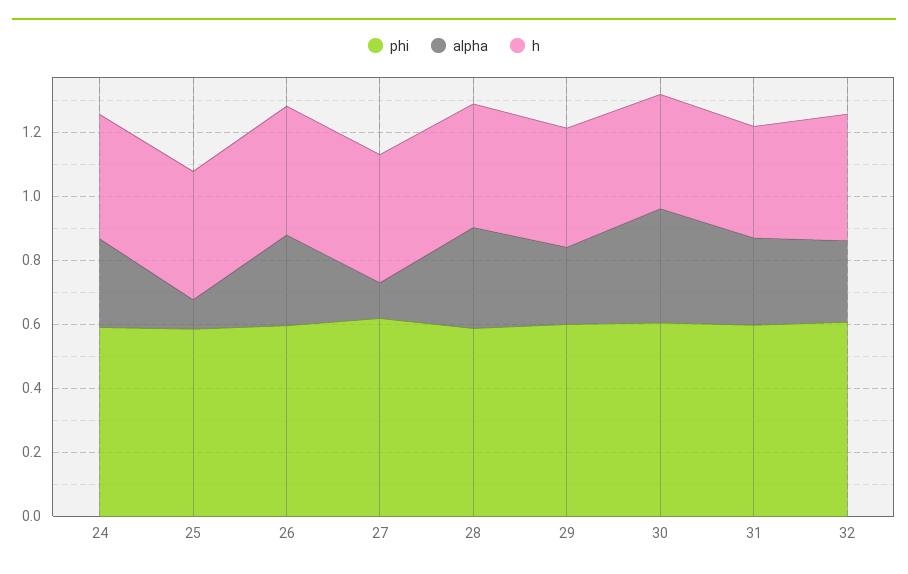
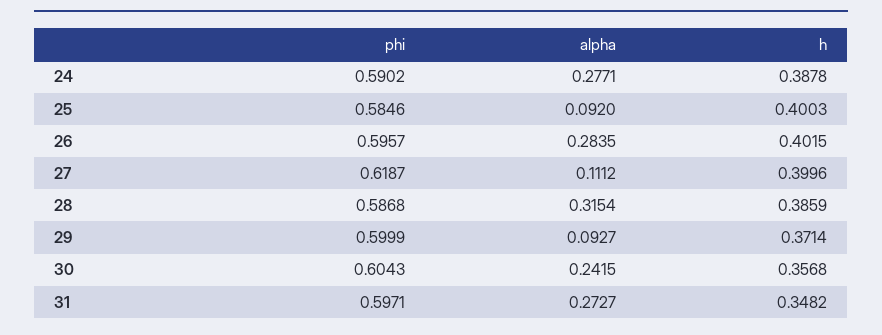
alpha, 29: 0.25 -> 0.0927
alpha, 30: 0.35 -> 0.2415
phi, 32: 0.6 -> none
alpha, 32: 0.25 -> none
h, 32: 0.4 -> none

